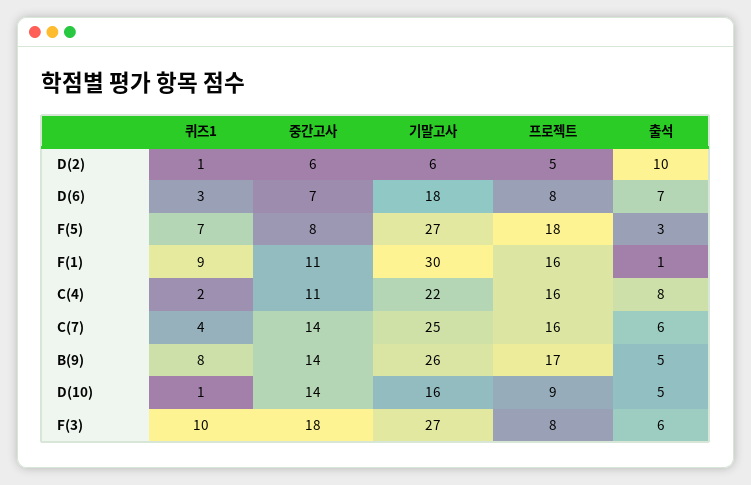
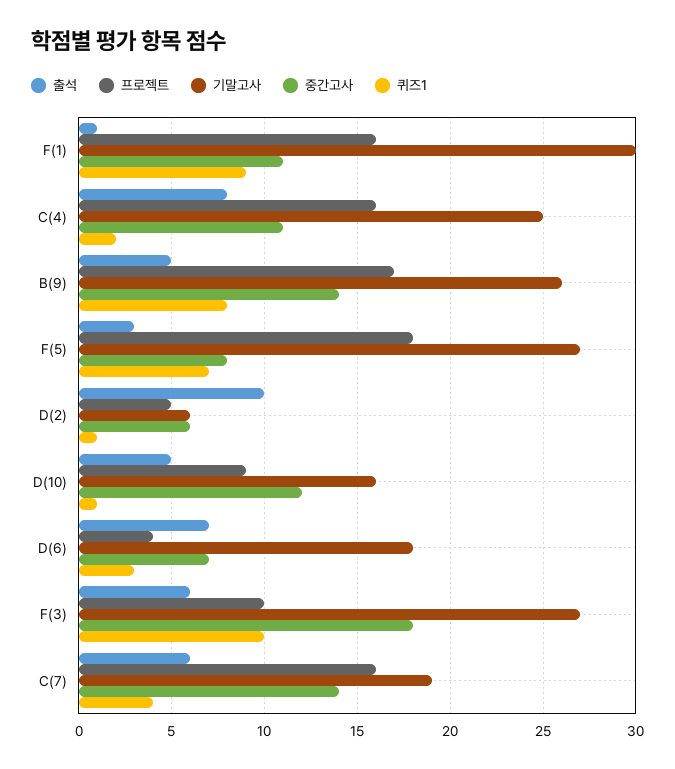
프로젝트, D(6): 8 -> 4
기말고사, C(4): 22 -> 25
기말고사, C(7): 25 -> 19
중간고사, D(10): 14 -> 12
프로젝트, F(3): 8 -> 10

